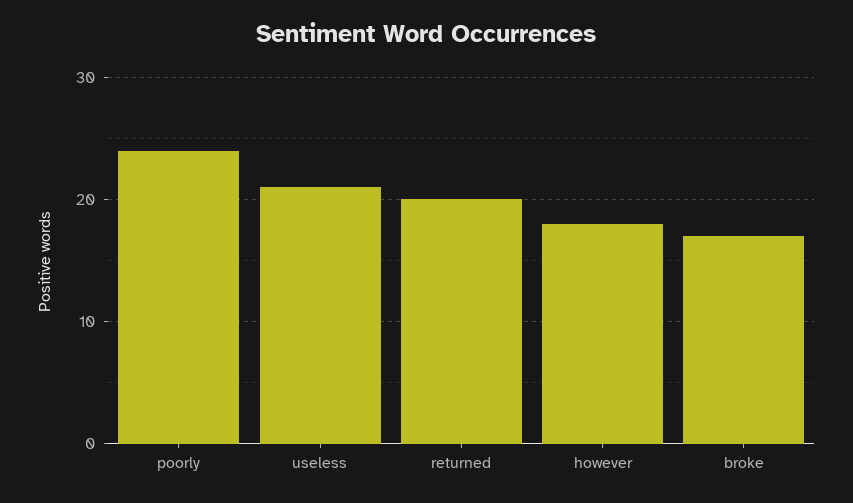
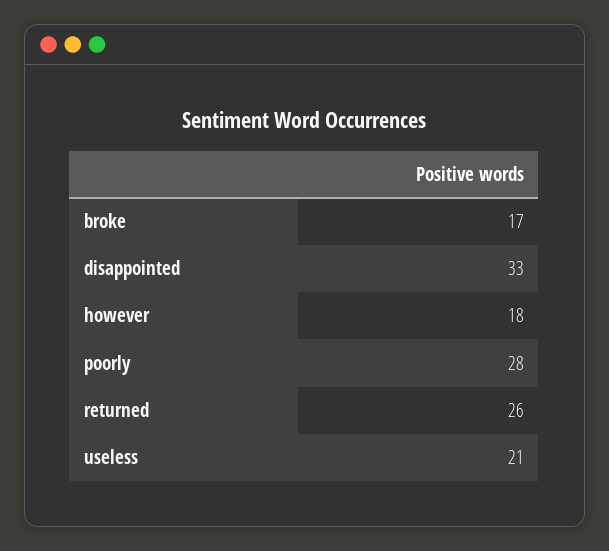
poorly: 24 -> 28
returned: 20 -> 26
disappointed: none -> 33

